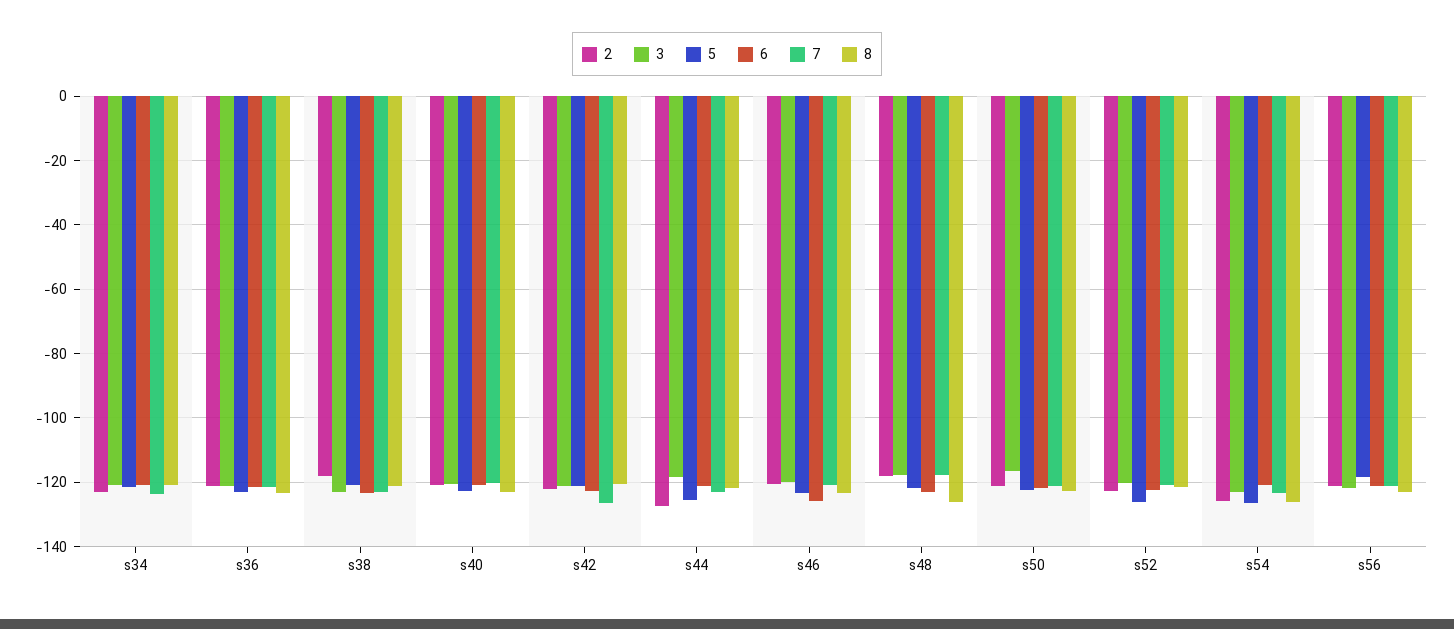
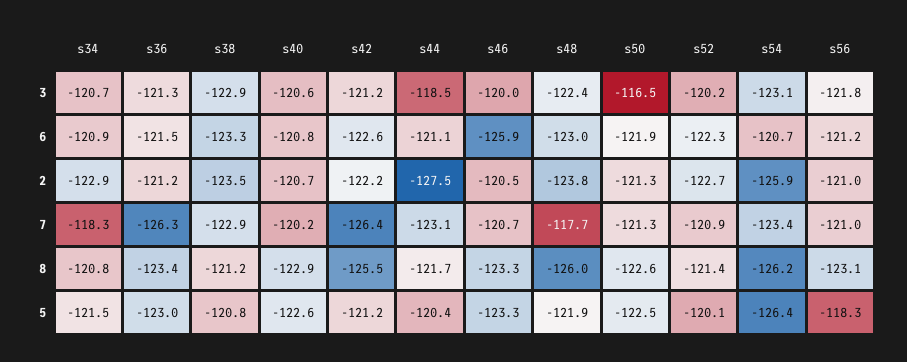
7, s34: -124 -> -118.3
7, s36: -122 -> -126.3
2, s38: -118 -> -123.5
8, s42: -120 -> -125.5
5, s44: -126 -> -120.4
2, s48: -118 -> -123.8
3, s48: -118 -> -122.4
5, s52: -126 -> -120.1

